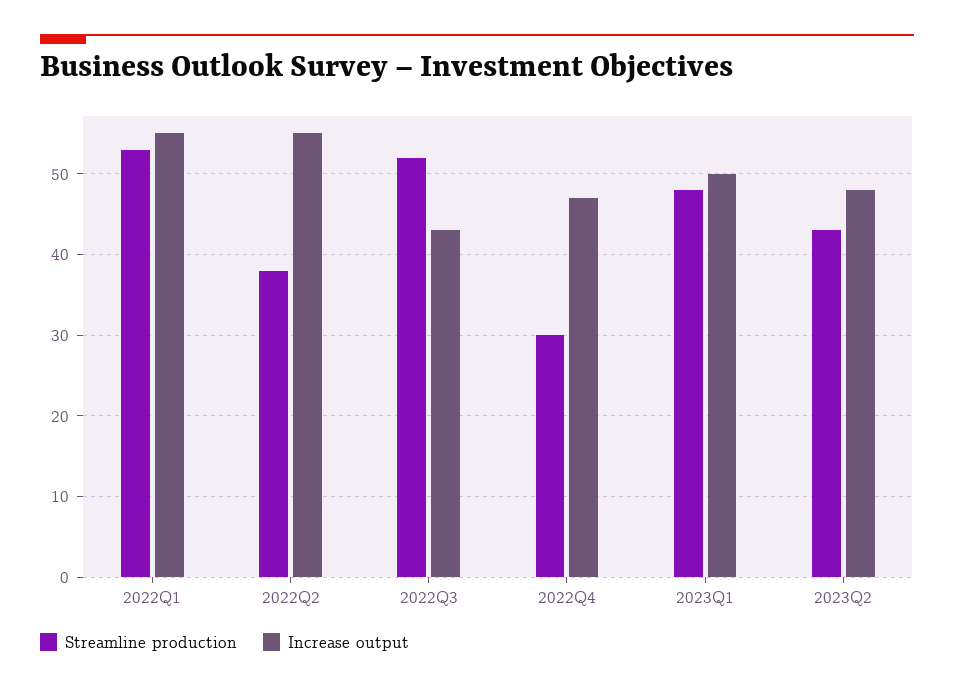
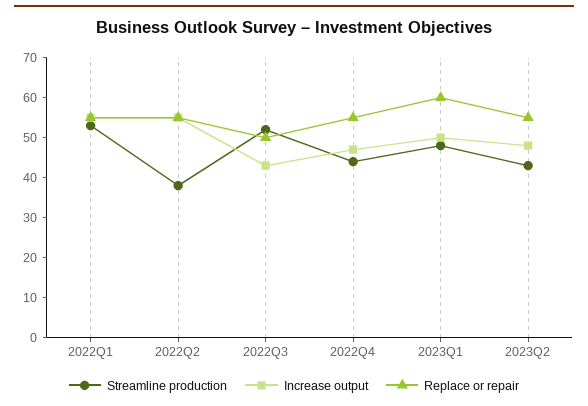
Streamline production, 2022Q4: 30 -> 45
Replace or repair, 2022Q1: none -> 55
Replace or repair, 2022Q2: none -> 55
Replace or repair, 2022Q3: none -> 50
Replace or repair, 2022Q4: none -> 55
Replace or repair, 2023Q1: none -> 60
Replace or repair, 2023Q2: none -> 55

